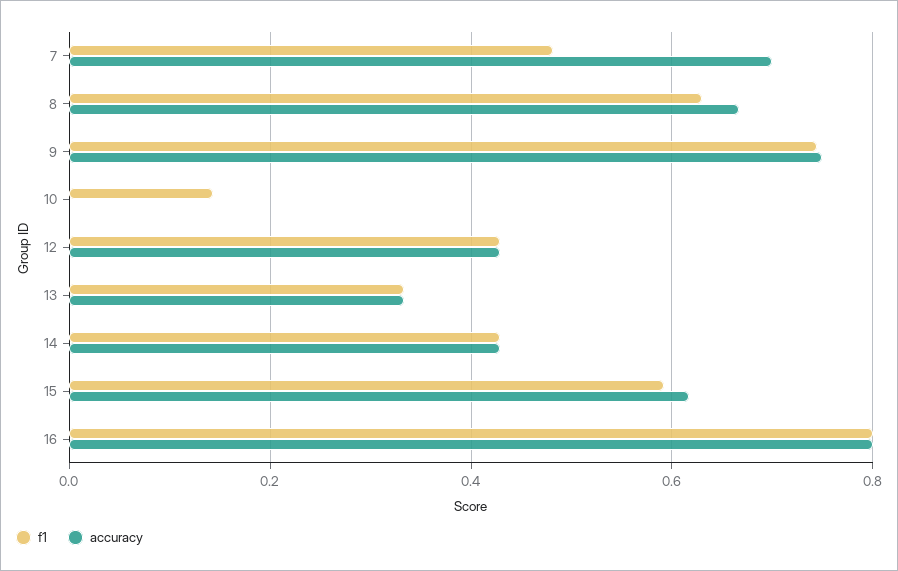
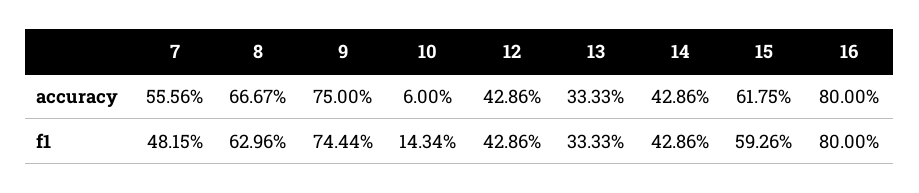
accuracy, 7: 0.7 -> 0.5556
accuracy, 10: 0 -> 0.06

